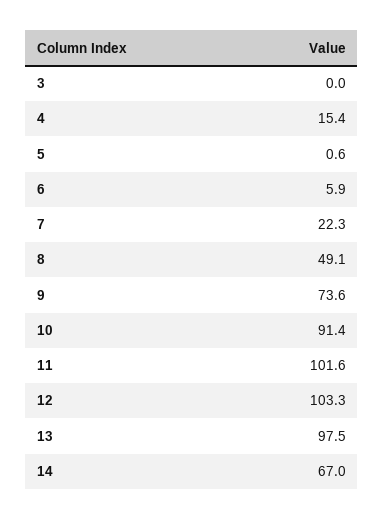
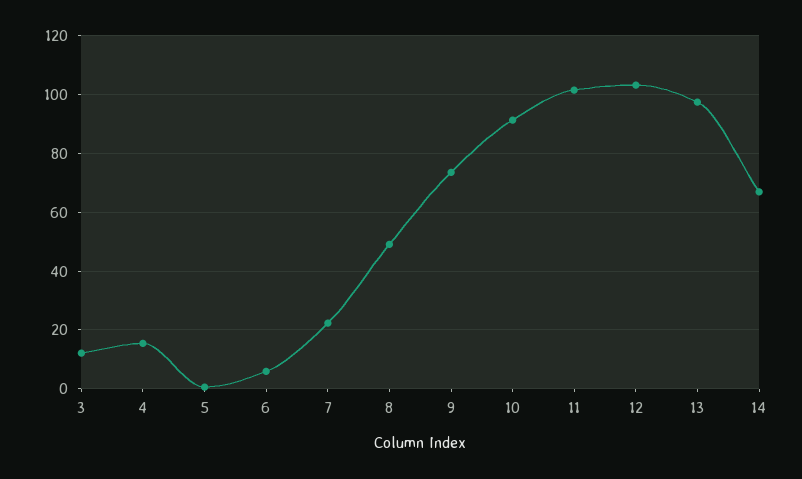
3: 0 -> 12.5

